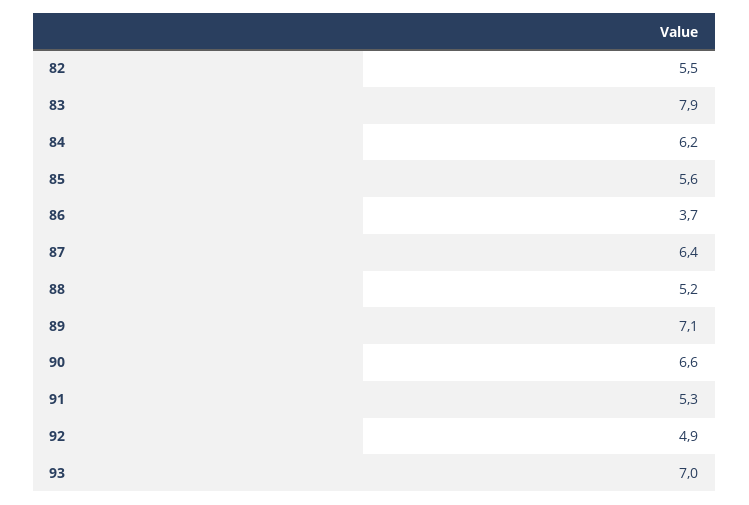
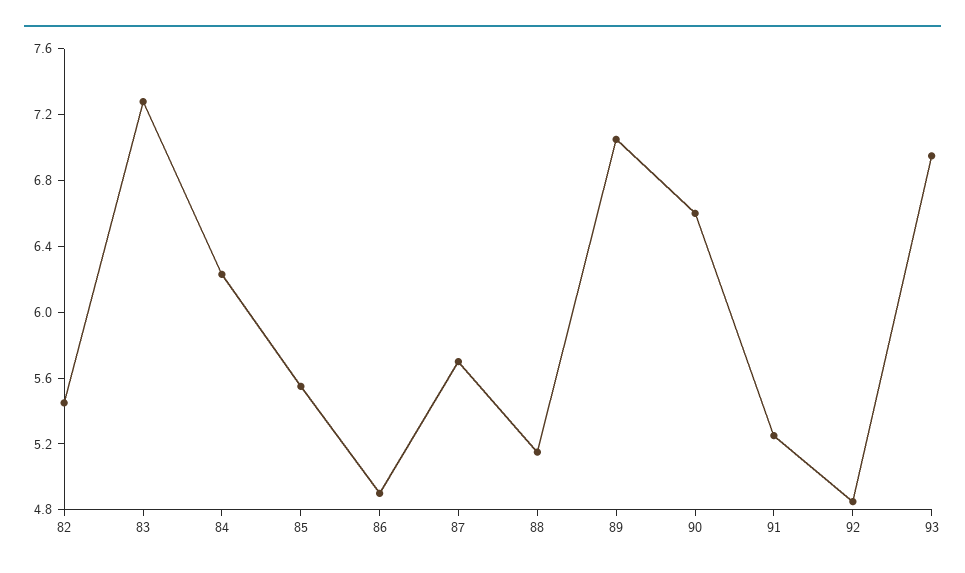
83: 7.9 -> 7.3
86: 3.7 -> 4.9
87: 6.4 -> 5.7

